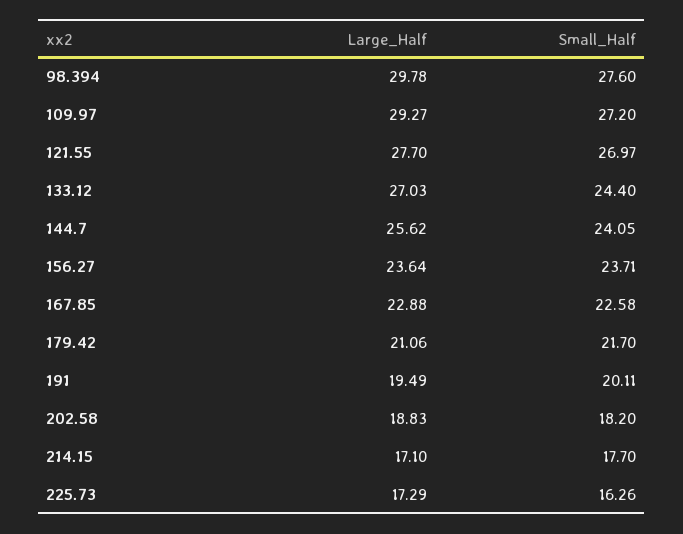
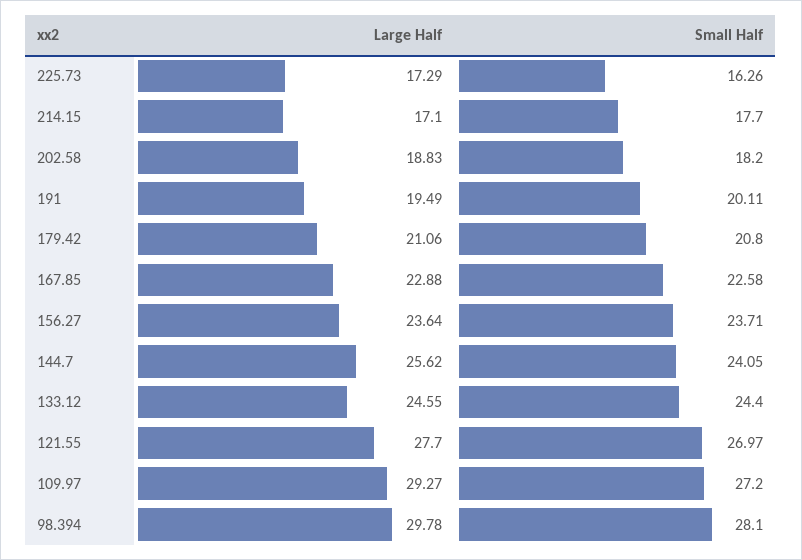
Small_Half, 98.394: 27.6 -> 28.1
Large_Half, 133.12: 27.03 -> 24.55
Small_Half, 179.42: 21.7 -> 20.8

